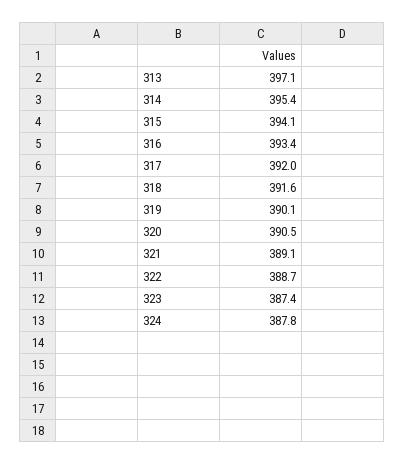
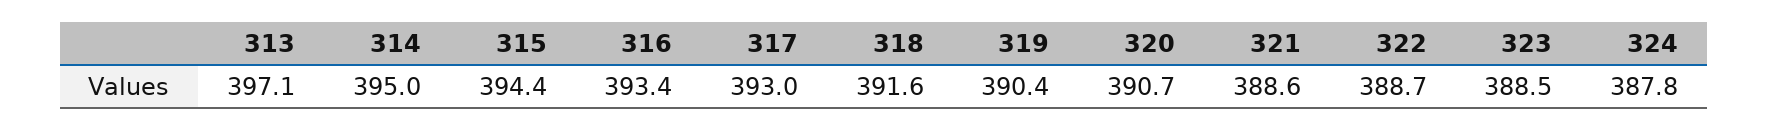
314: 395.4 -> 395
315: 394.1 -> 394.4
317: 392 -> 393
319: 390.1 -> 390.4
320: 390.5 -> 390.7
321: 389.1 -> 388.6
323: 387.4 -> 388.5

